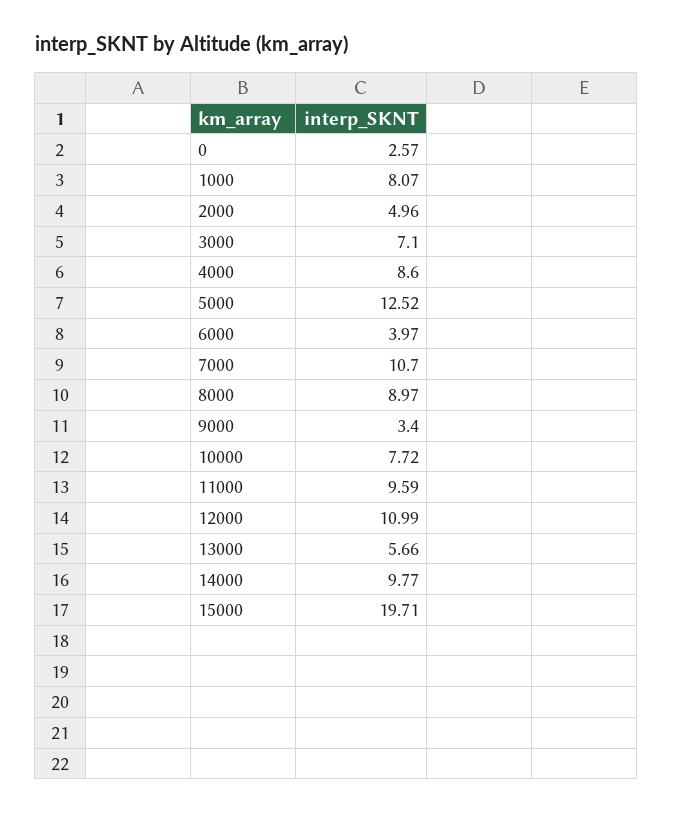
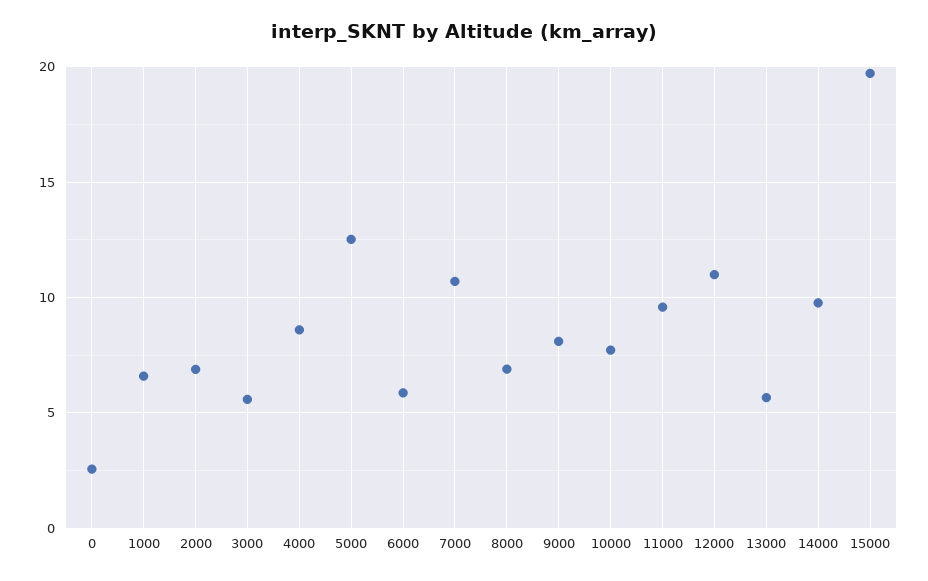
1000: 8.07 -> 6.5
2000: 4.96 -> 7
3000: 7.1 -> 5.5
6000: 3.97 -> 6
8000: 8.97 -> 7
9000: 3.4 -> 8

